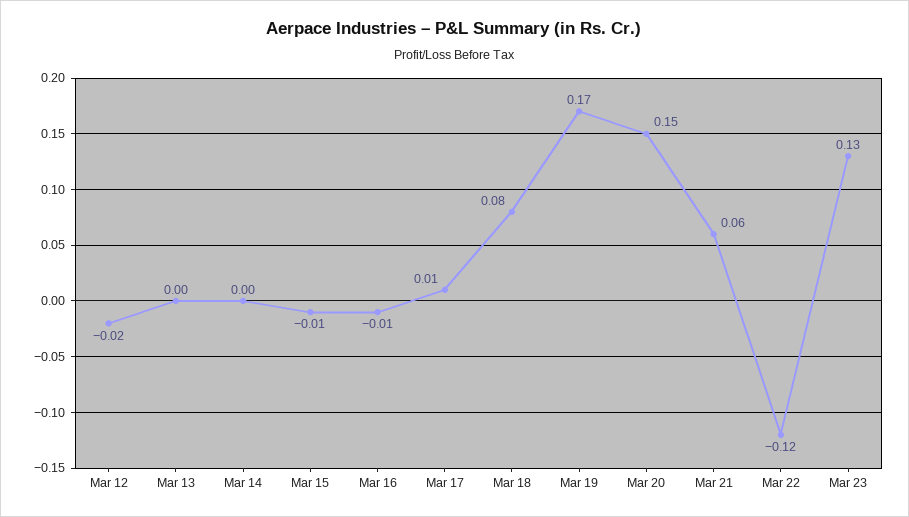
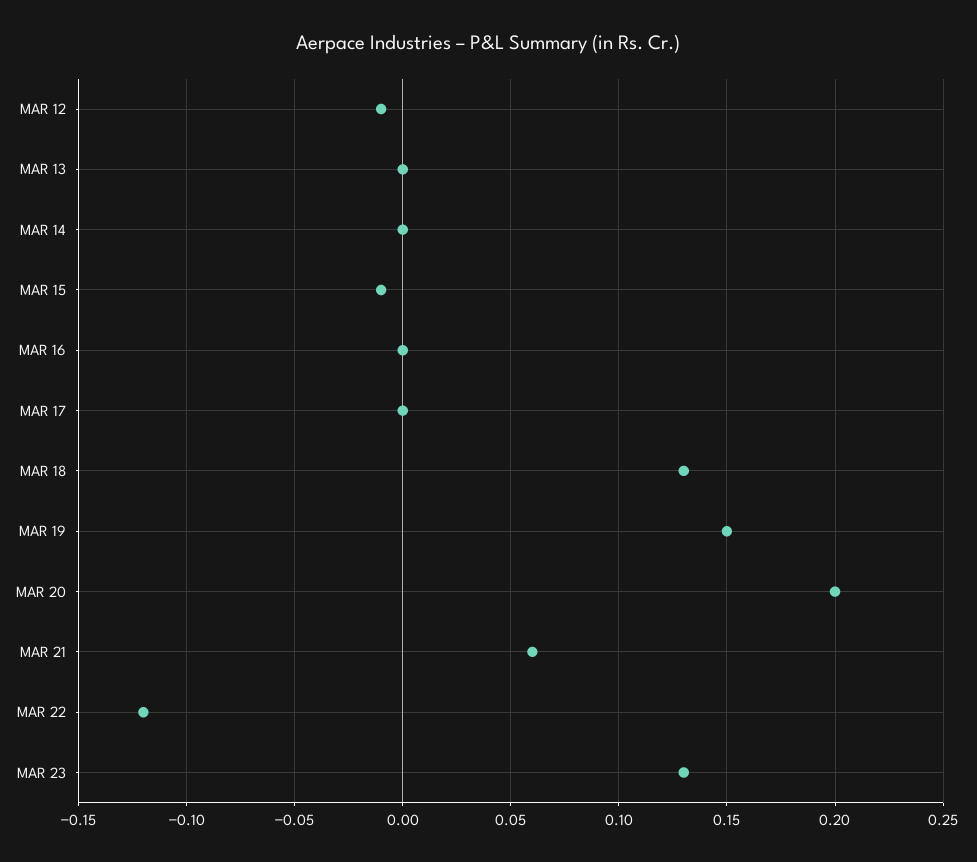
Mar 12: -0.02 -> -0.01
Mar 16: -0.01 -> 0
Mar 17: 0.01 -> 0
Mar 18: 0.08 -> 0.13
Mar 19: 0.17 -> 0.15
Mar 20: 0.15 -> 0.2

